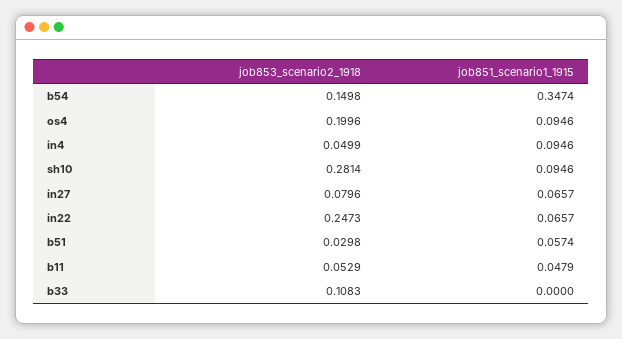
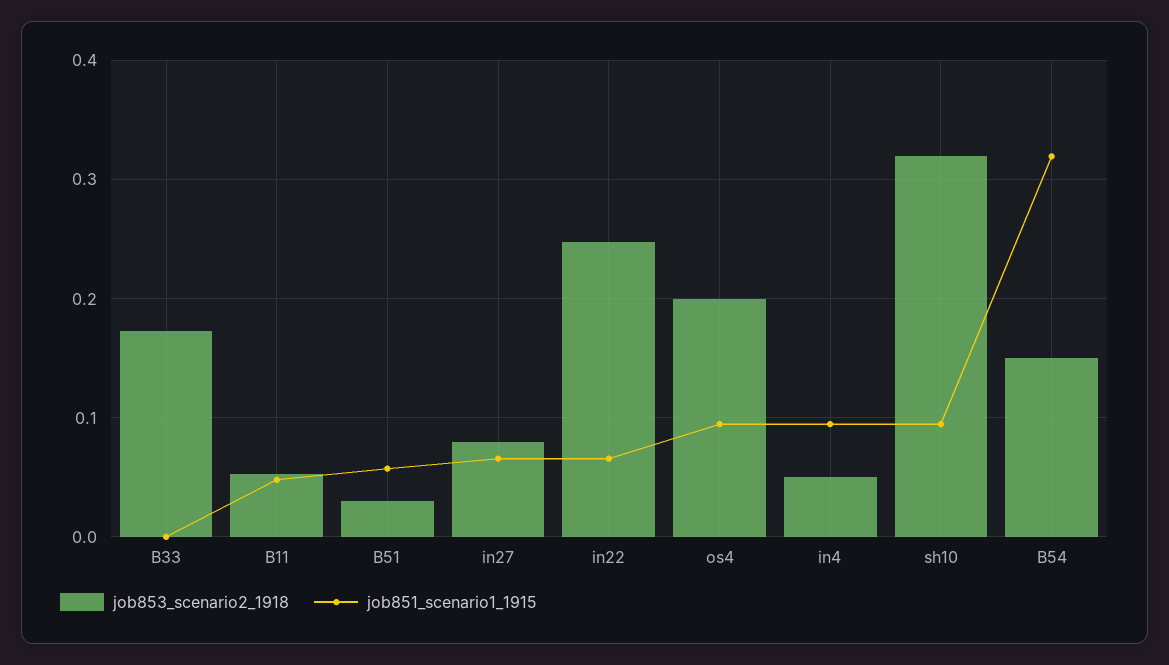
job851_scenario1_1915, b54: 0.3474 -> 0.32
job853_scenario2_1918, sh10: 0.2814 -> 0.32
job853_scenario2_1918, b33: 0.1083 -> 0.17

